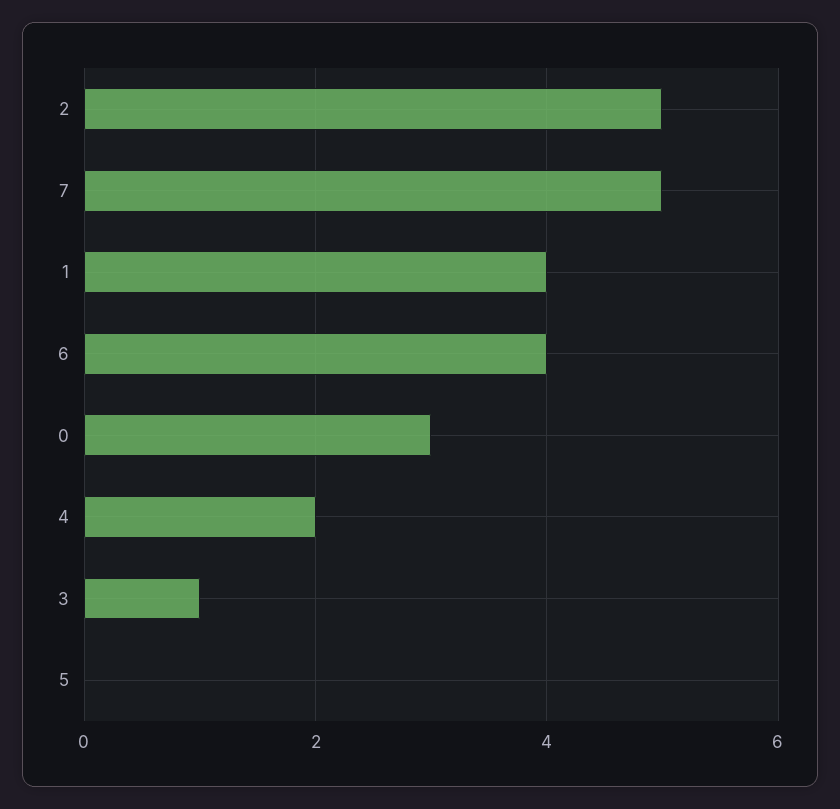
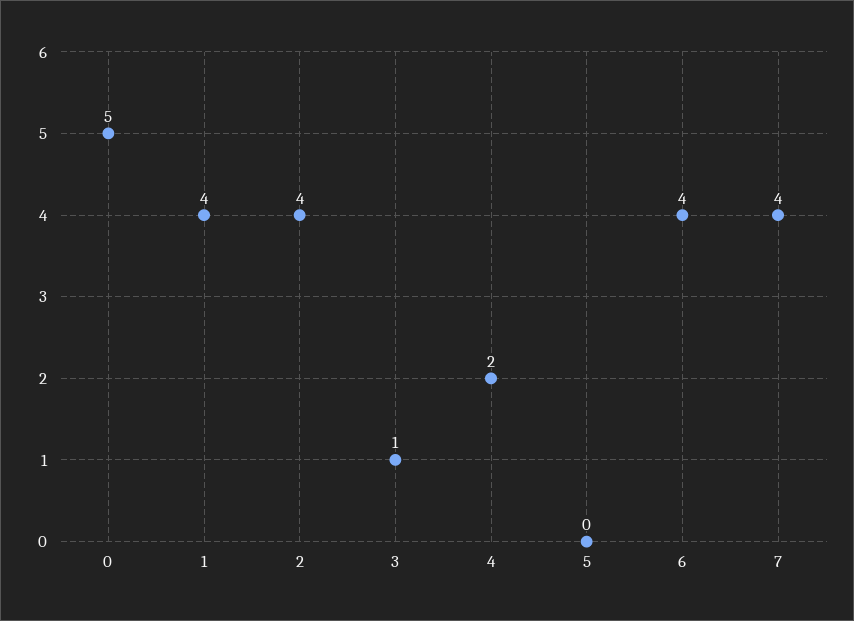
2: 5 -> 4
7: 5 -> 4
0: 3 -> 5

